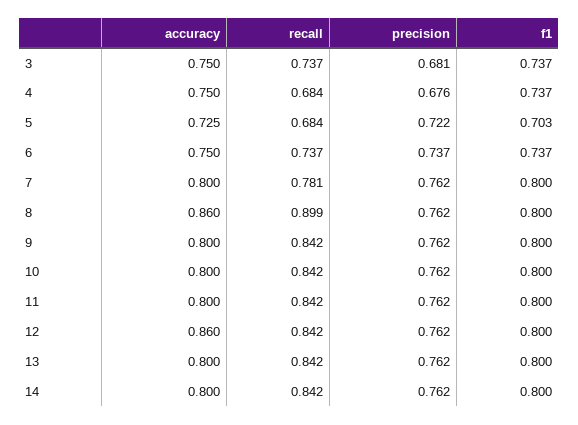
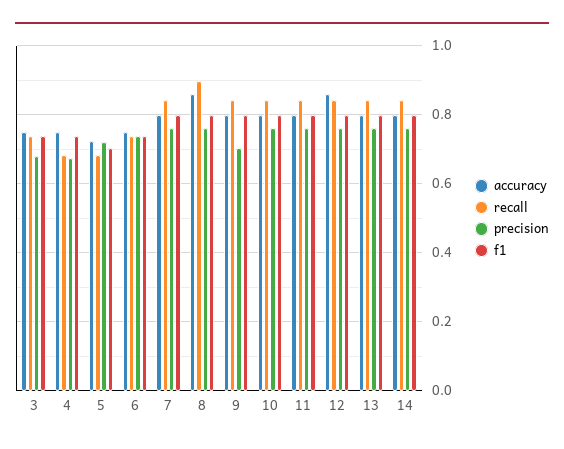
recall, 7: 0.781 -> 0.84
precision, 9: 0.762 -> 0.7

